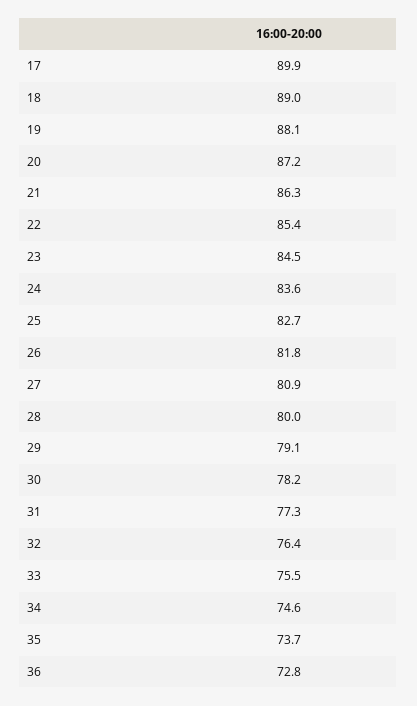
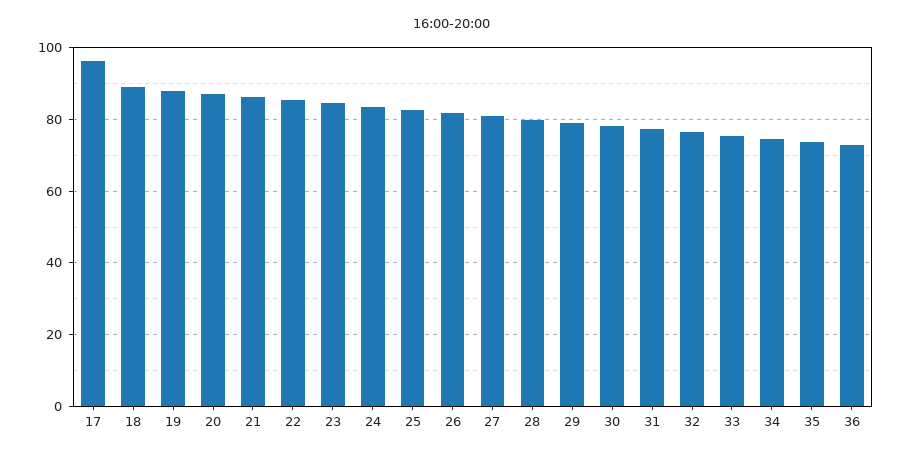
17: 89.9 -> 96

